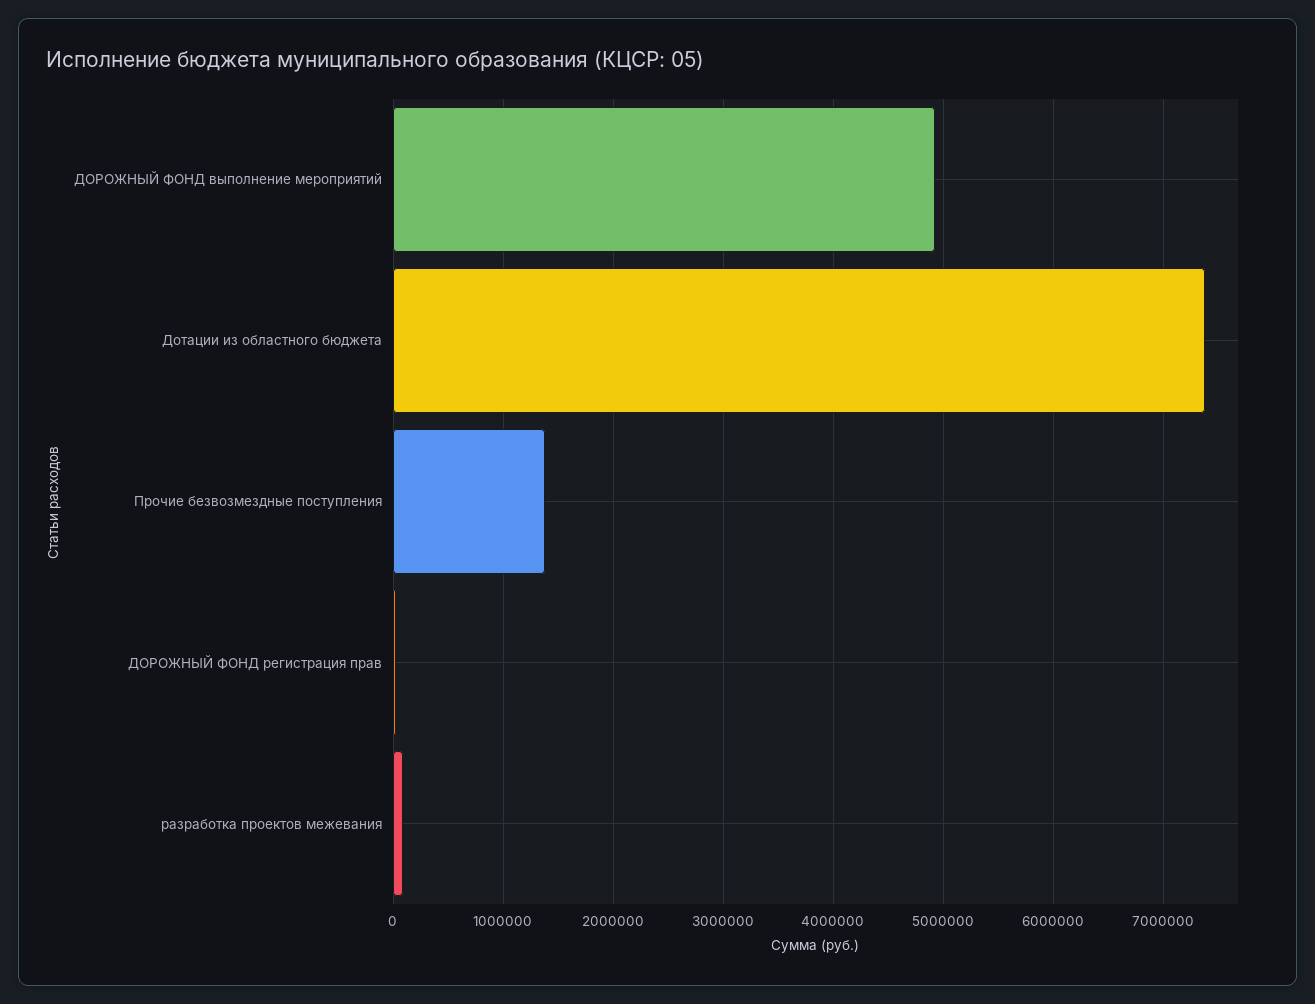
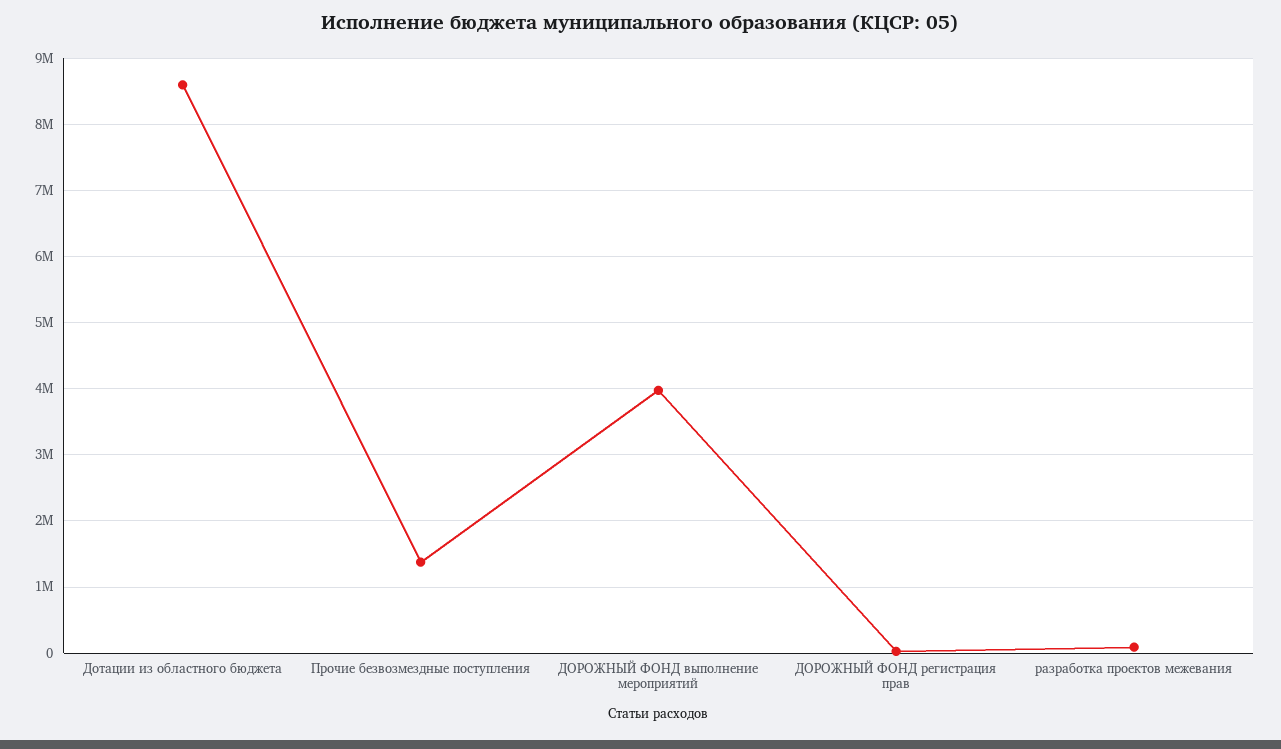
ДОРОЖНЫЙ ФОНД выполнение мероприятий: 4900000 -> 4000000
Дотации из областного бюджета: 7400000 -> 8600000

